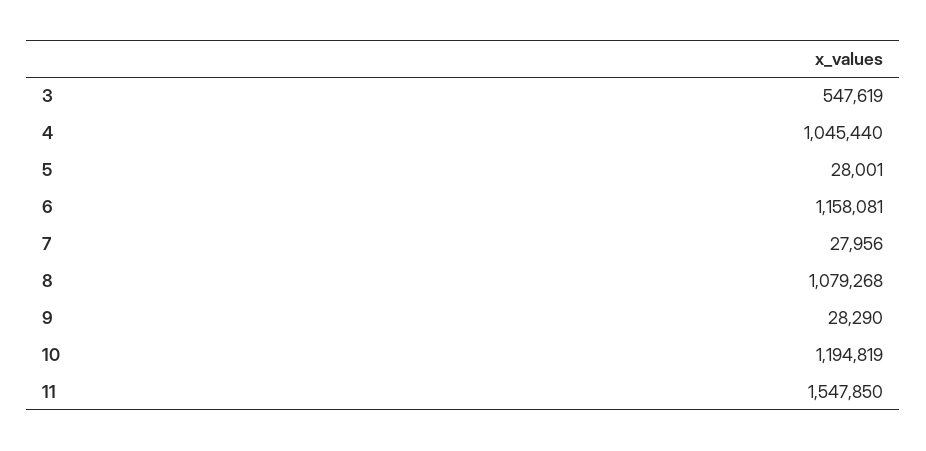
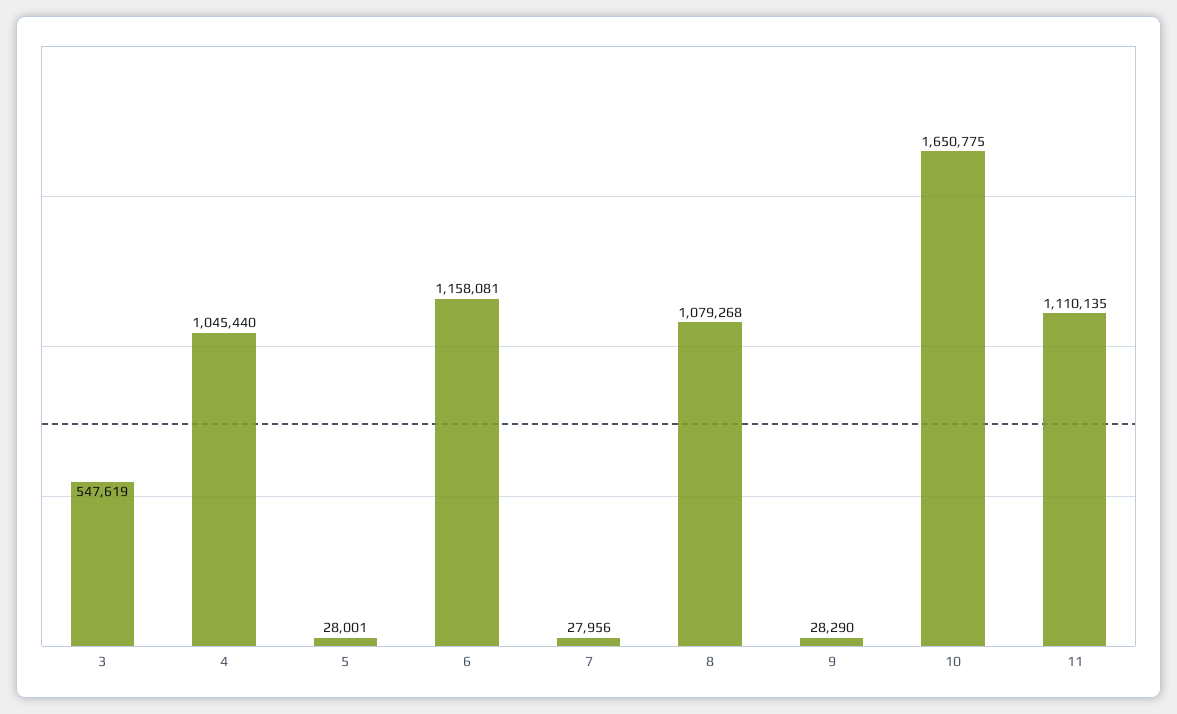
10: 1194819 -> 1650775
11: 1547850 -> 1110135

